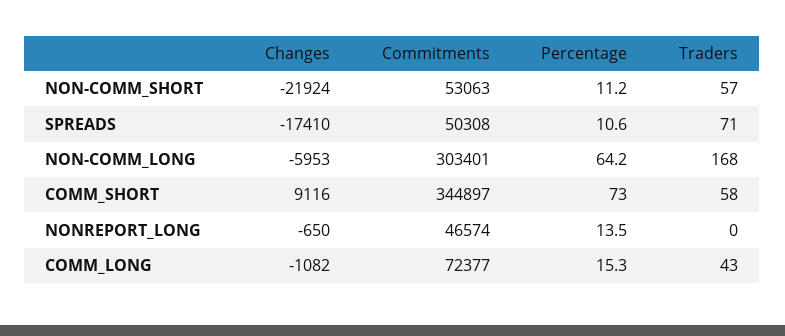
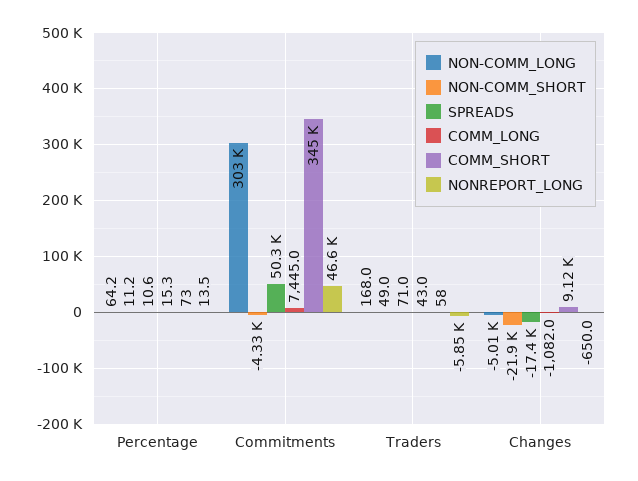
NON-COMM_SHORT, Commitments: 53063 -> -4330
NON-COMM_SHORT, Traders: 57 -> 49
NON-COMM_LONG, Changes: -5953 -> -5010
NONREPORT_LONG, Traders: 0 -> -5850
COMM_LONG, Commitments: 72377 -> 7445

